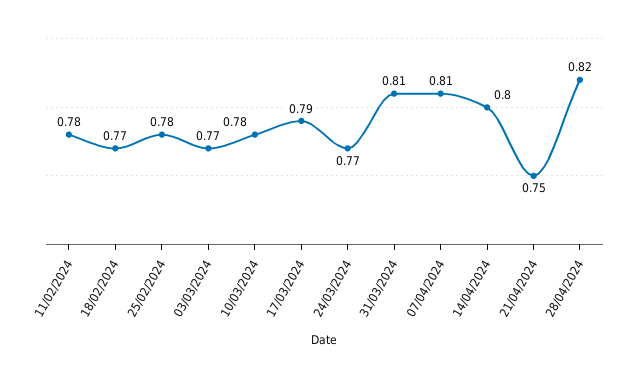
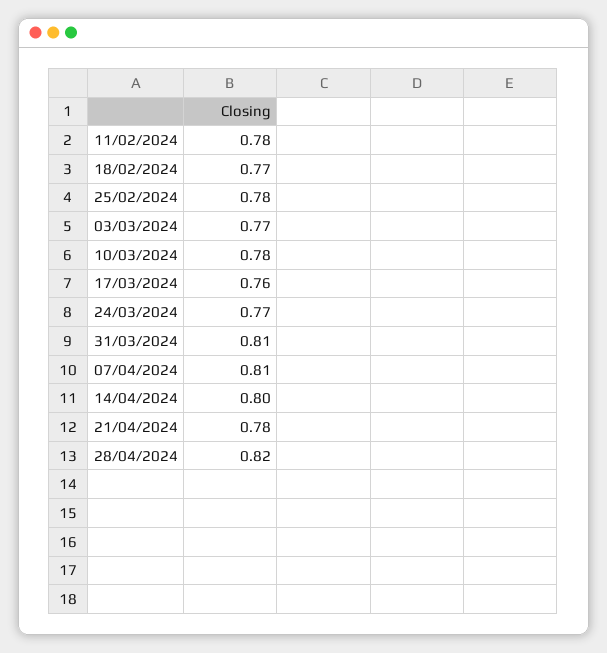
17/03/2024: 0.79 -> 0.76
21/04/2024: 0.75 -> 0.78

